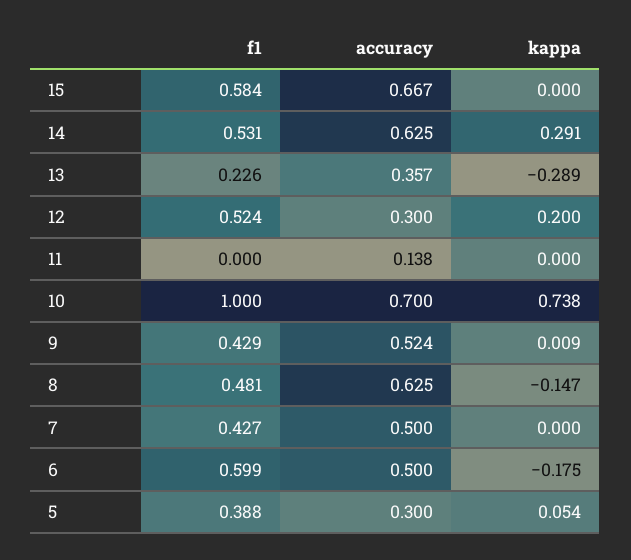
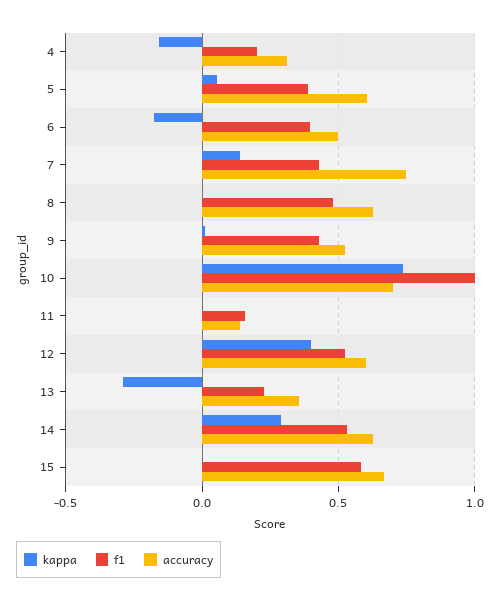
accuracy, 12: 0.3 -> 0.6
kappa, 12: 0.2 -> 0.4
f1, 11: 0 -> 0.15
kappa, 8: -0.147 -> 0
accuracy, 7: 0.5 -> 0.75
kappa, 7: 0 -> 0.15
f1, 6: 0.599 -> 0.4
accuracy, 5: 0.3 -> 0.6
kappa, 4: none -> -0.15
f1, 4: none -> 0.2
accuracy, 4: none -> 0.3

